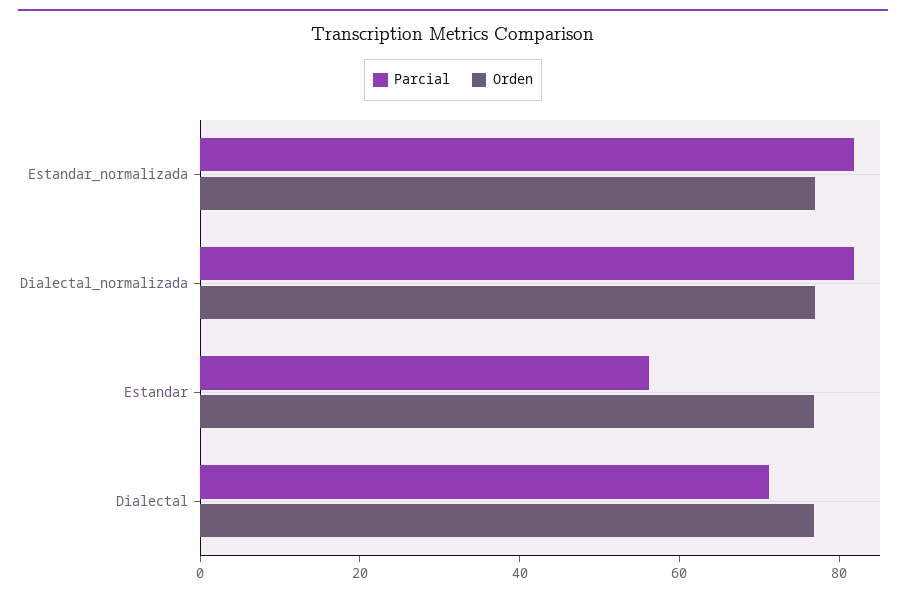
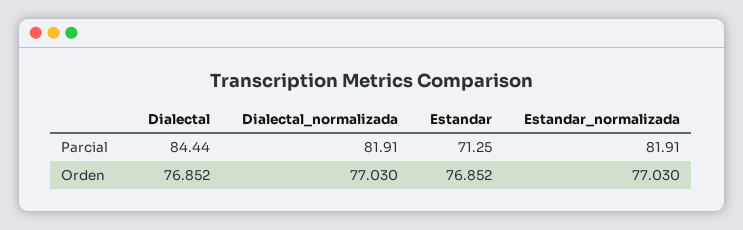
Parcial, Estandar: 55 -> 71.25
Parcial, Dialectal: 70 -> 84.44

